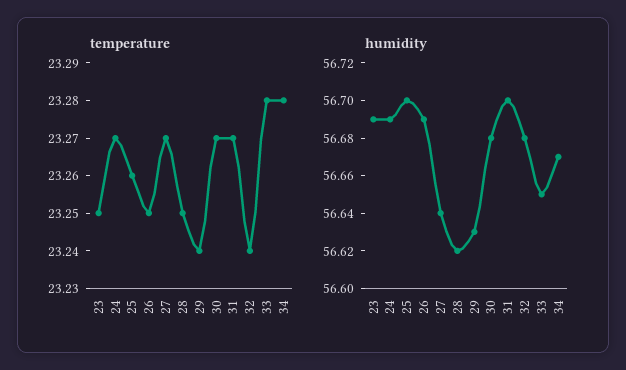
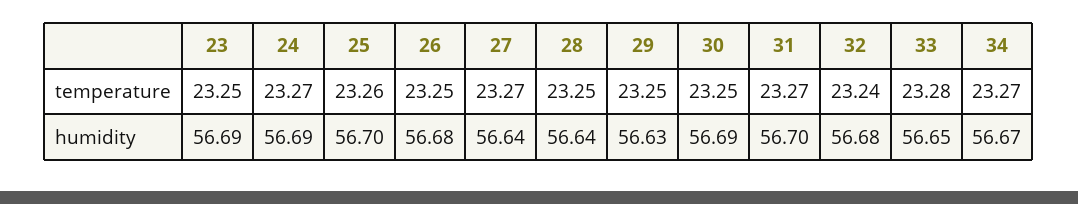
temperature, 29: 23.24 -> 23.25
temperature, 30: 23.27 -> 23.25
temperature, 34: 23.28 -> 23.27
humidity, 26: 56.69 -> 56.68
humidity, 28: 56.62 -> 56.64
humidity, 30: 56.68 -> 56.69

